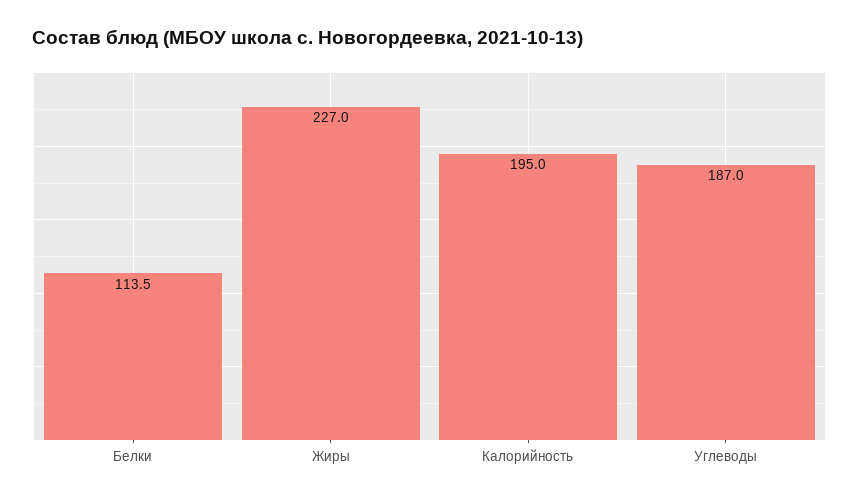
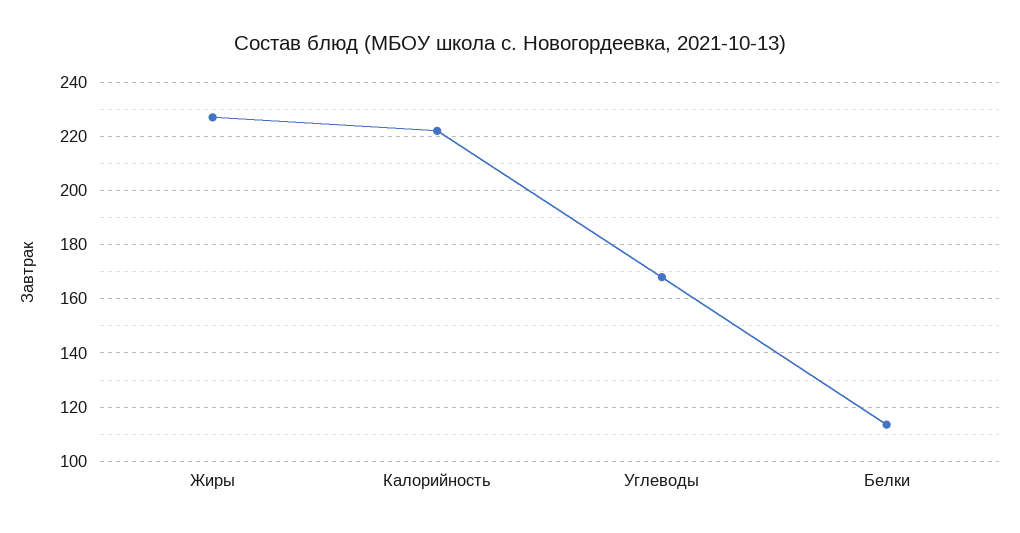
Калорийность: 195 -> 222.5
Углеводы: 187 -> 167.5

